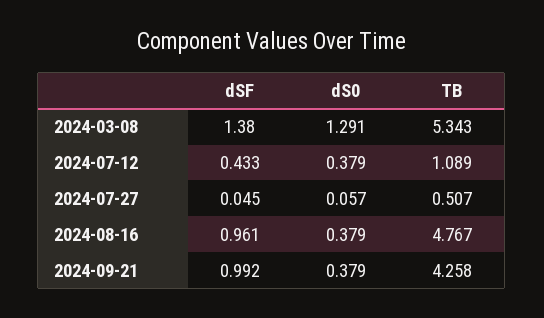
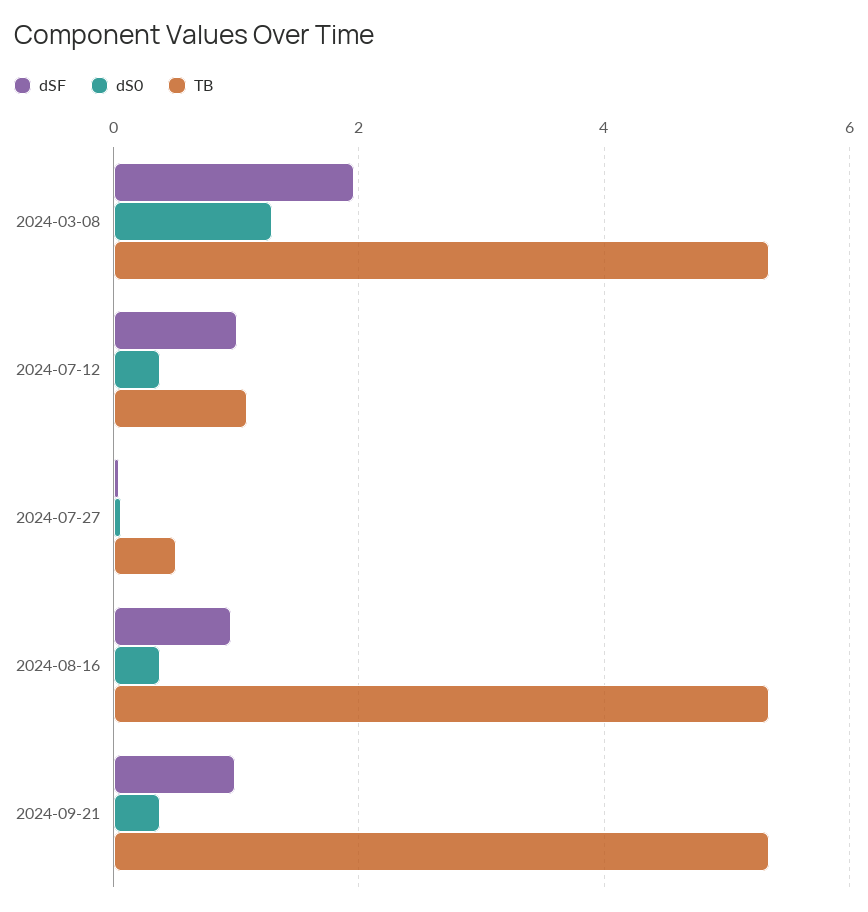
dSF, 2024-03-08: 1.38 -> 2
dSF, 2024-07-12: 0.433 -> 1
TB, 2024-08-16: 4.767 -> 5.4
TB, 2024-09-21: 4.258 -> 5.4

